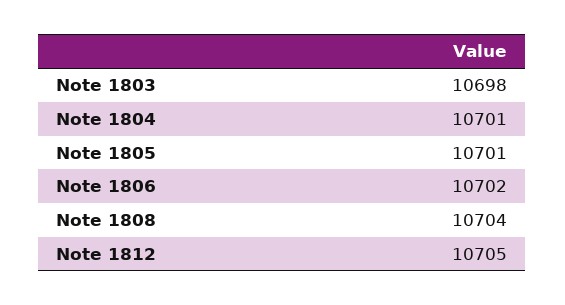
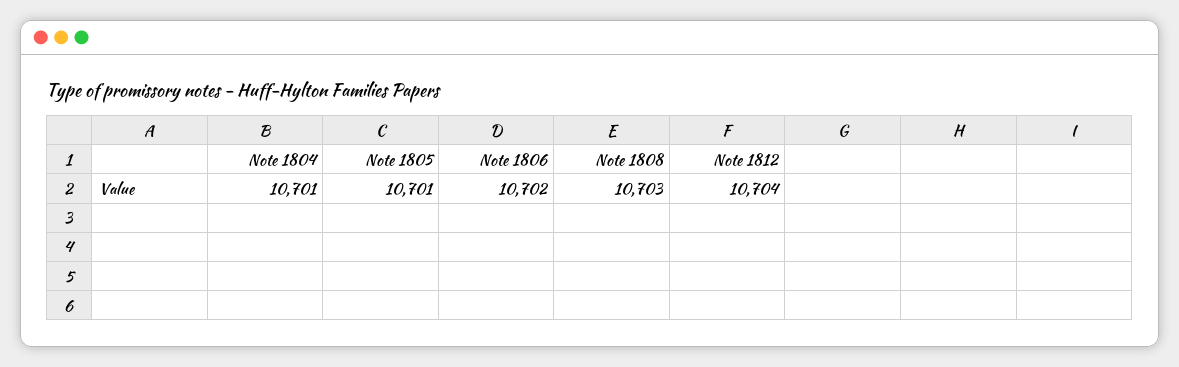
Note 1803: 10698 -> none
Note 1808: 10704 -> 10703
Note 1812: 10705 -> 10704

